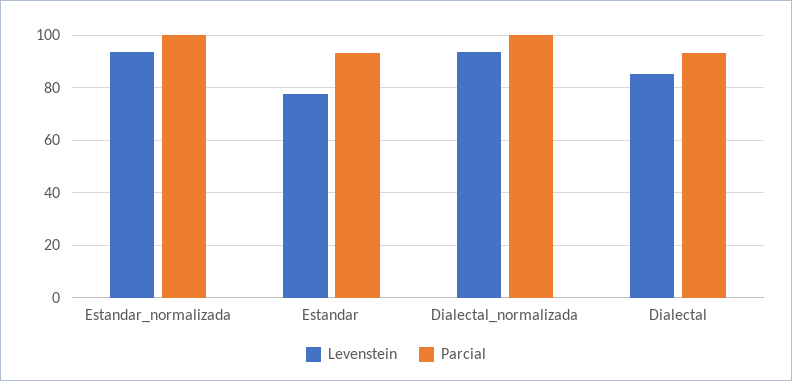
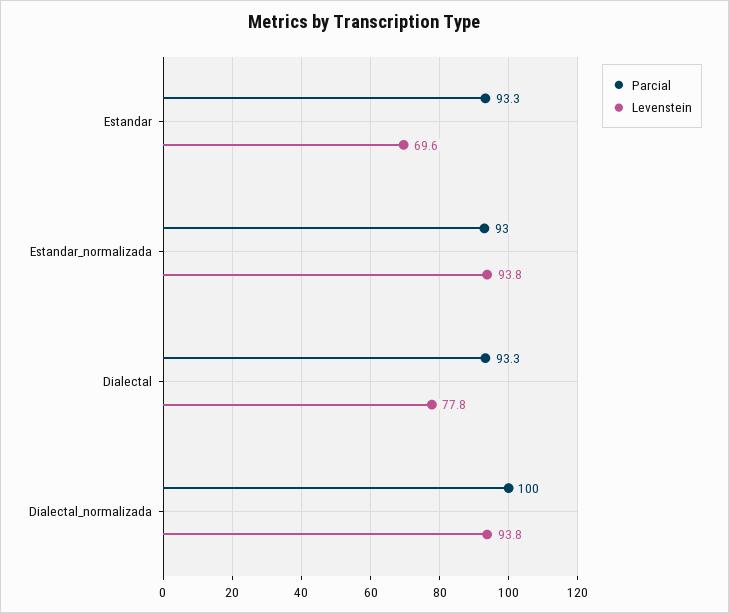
Parcial, Estandar_normalizada: 100 -> 93
Levenstein, Estandar: 77.5 -> 69.6
Levenstein, Dialectal: 85 -> 77.8

